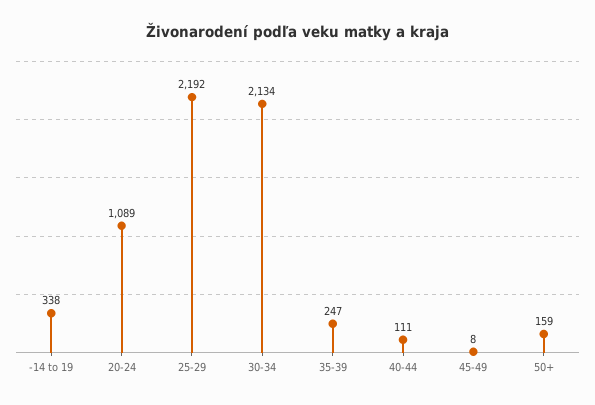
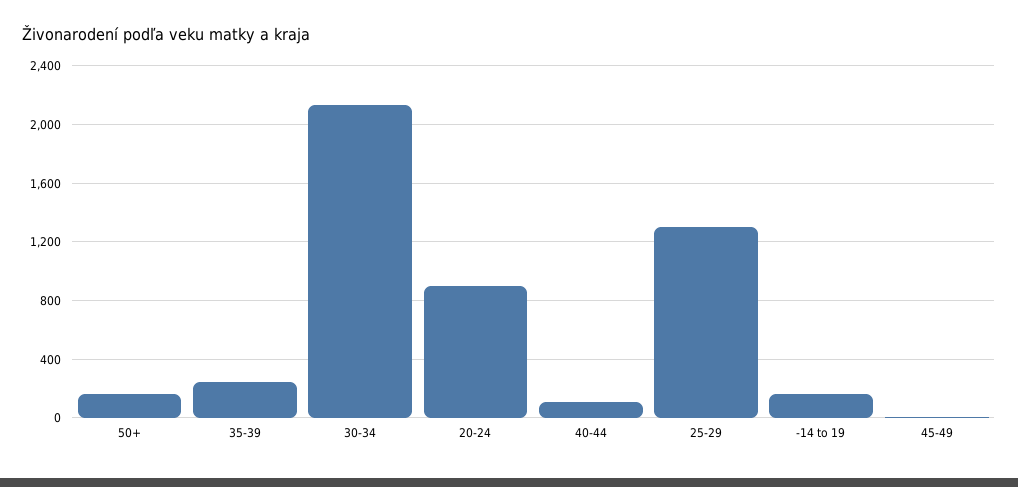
-14 to 19: 338 -> 150
20-24: 1089 -> 900
25-29: 2192 -> 1300

